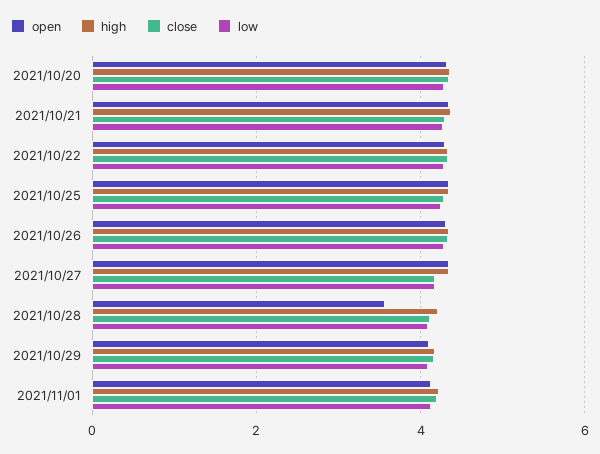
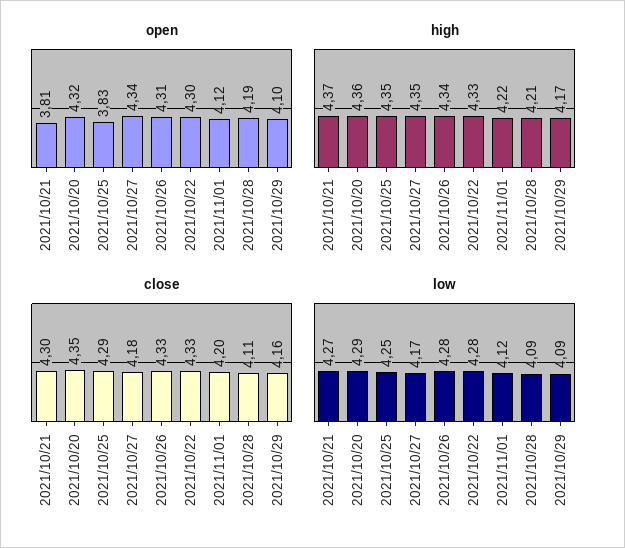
open, 2021/10/21: 4.4 -> 3.81
open, 2021/10/25: 4.4 -> 3.83
open, 2021/10/28: 3.6 -> 4.19

